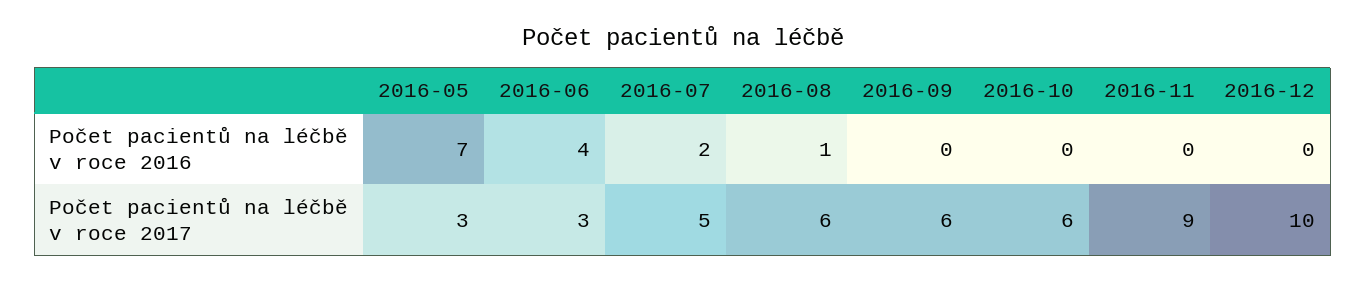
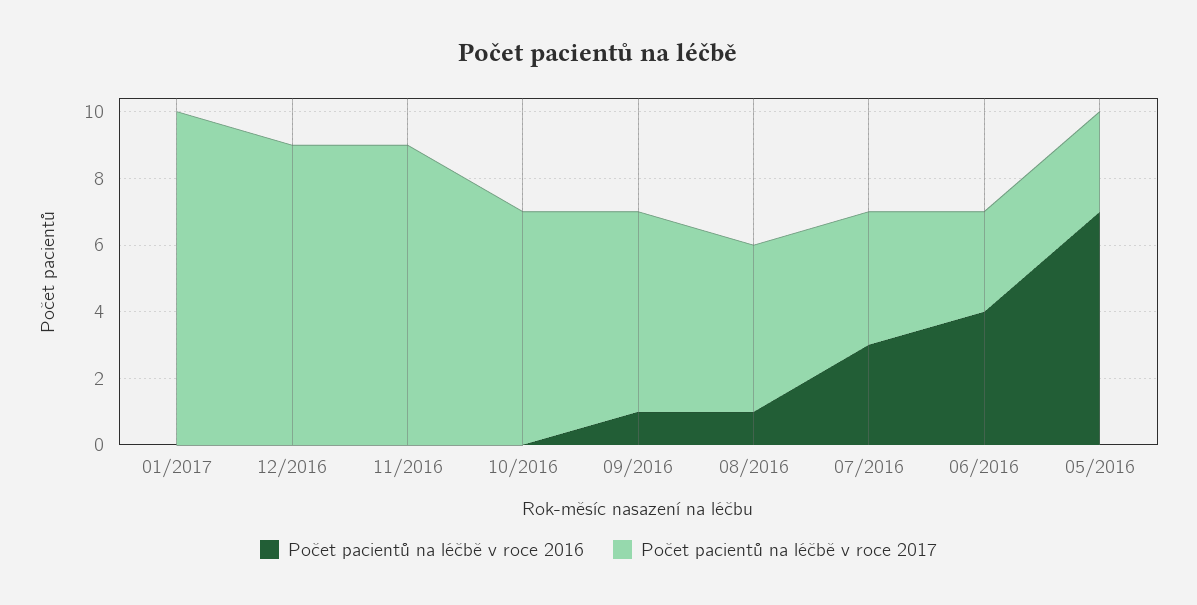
Počet pacientů na léčbě v roce 2016, 2016-07: 2 -> 3
Počet pacientů na léčbě v roce 2016, 2016-09: 0 -> 1
Počet pacientů na léčbě v roce 2017, 2016-07: 5 -> 4
Počet pacientů na léčbě v roce 2017, 2016-08: 6 -> 5
Počet pacientů na léčbě v roce 2017, 2016-10: 6 -> 7
Počet pacientů na léčbě v roce 2017, 2016-12: 10 -> 9
Počet pacientů na léčbě v roce 2016, 01/2017: none -> 0
Počet pacientů na léčbě v roce 2017, 01/2017: none -> 10

